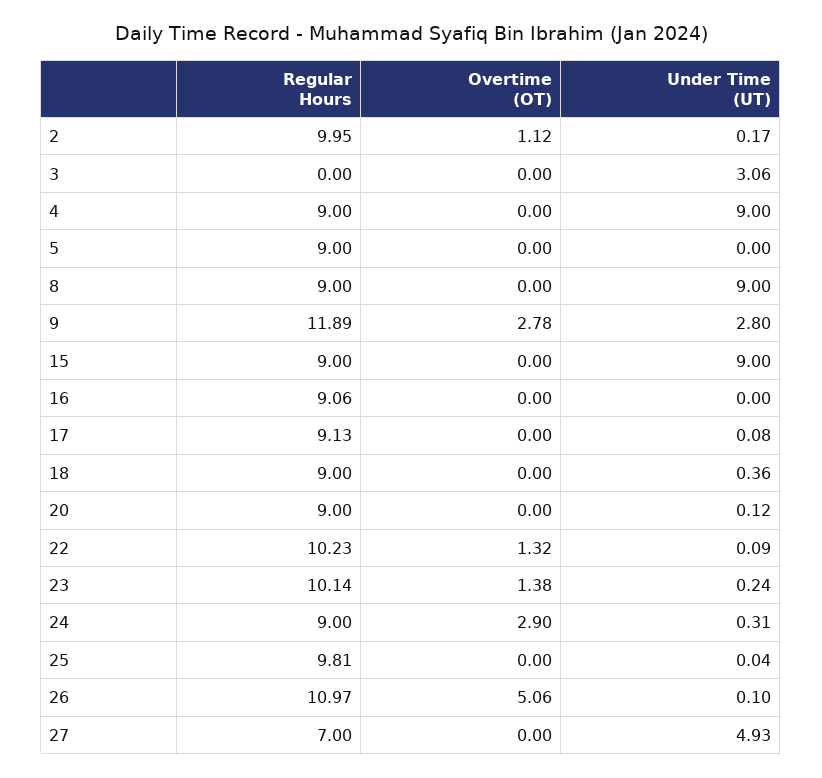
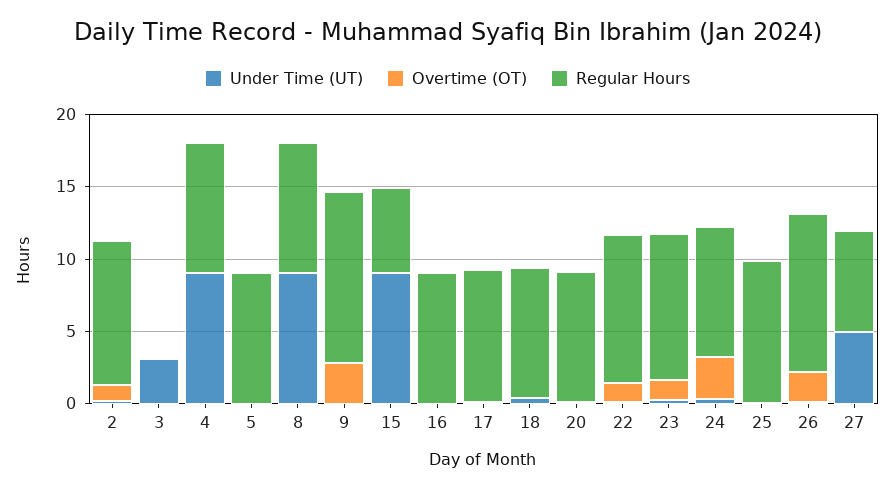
Under Time (UT), 9: 2.8 -> 0
Regular Hours, 15: 9 -> 6
Overtime (OT), 26: 5.06 -> 2

